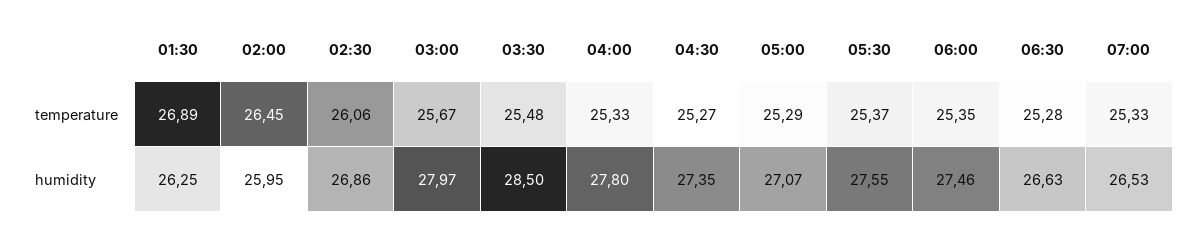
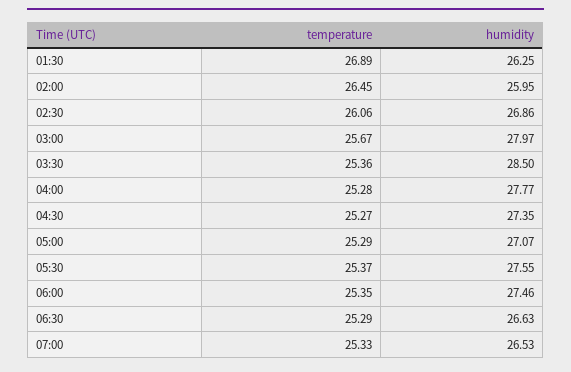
03:30, temperature: 25.48 -> 25.36
04:00, temperature: 25.33 -> 25.28
06:30, temperature: 25.28 -> 25.29
04:00, humidity: 27.8 -> 27.77

